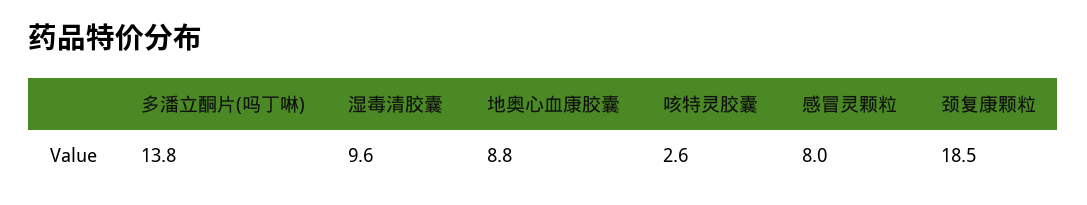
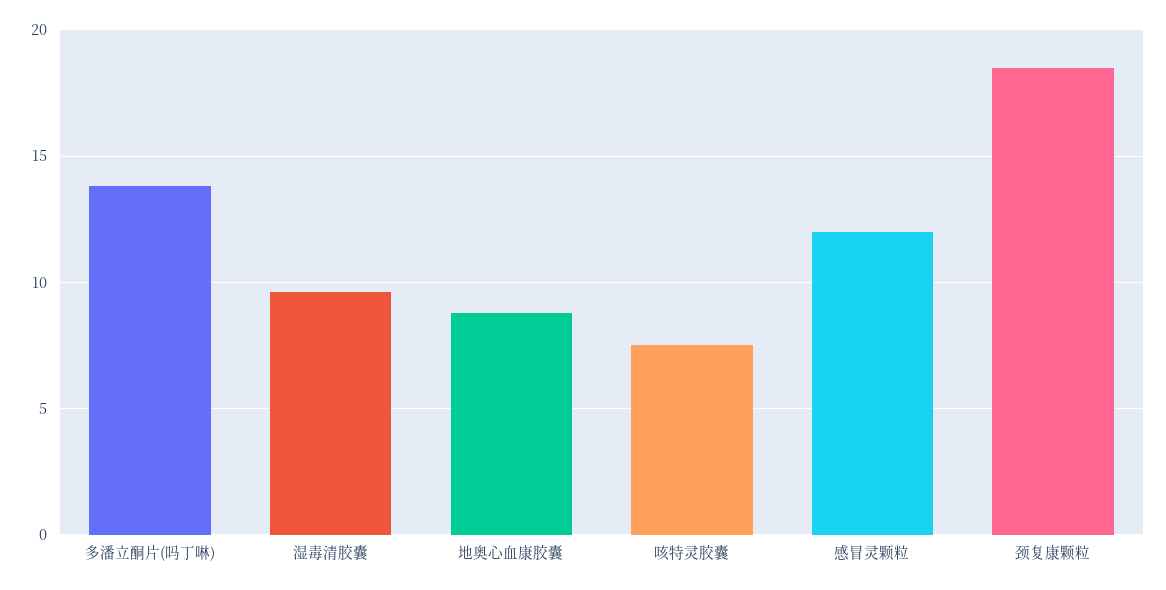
咳特灵胶囊: 2.6 -> 7.5
感冒灵颗粒: 8 -> 12

